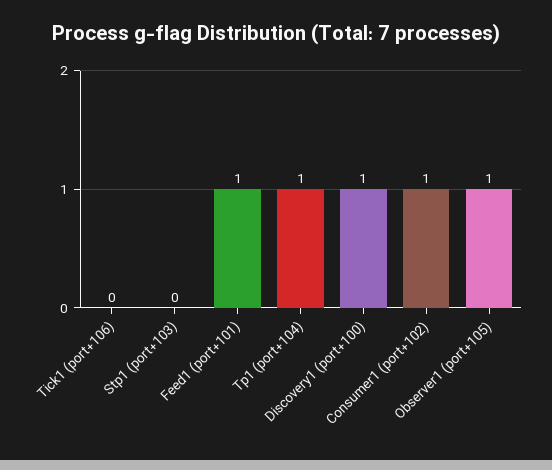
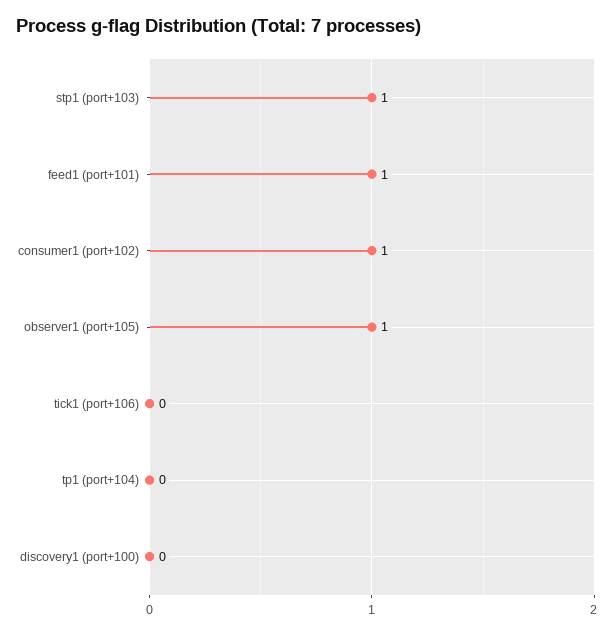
Stp1 (port+103): 0 -> 1
Tp1 (port+104): 1 -> 0
Discovery1 (port+100): 1 -> 0

